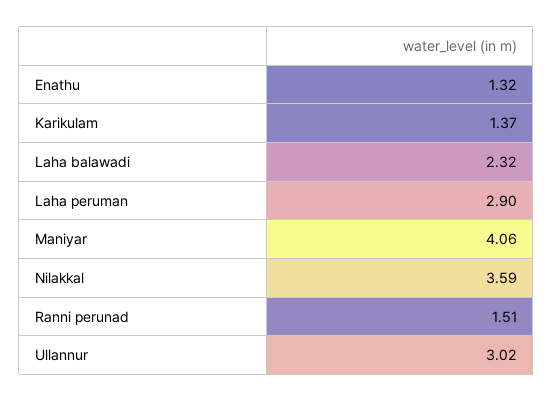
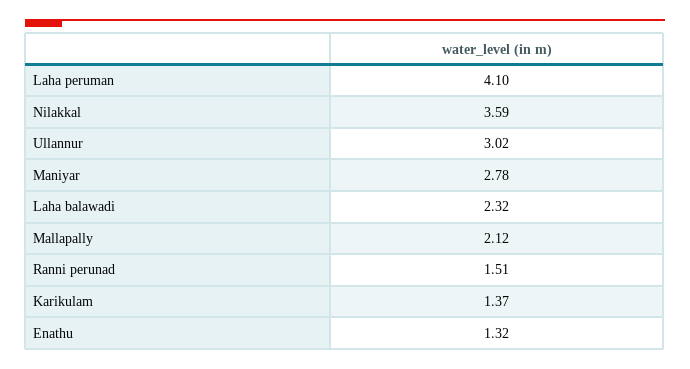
Laha peruman: 2.9 -> 4.1
Maniyar: 4.06 -> 2.78
Mallapally: none -> 2.12

